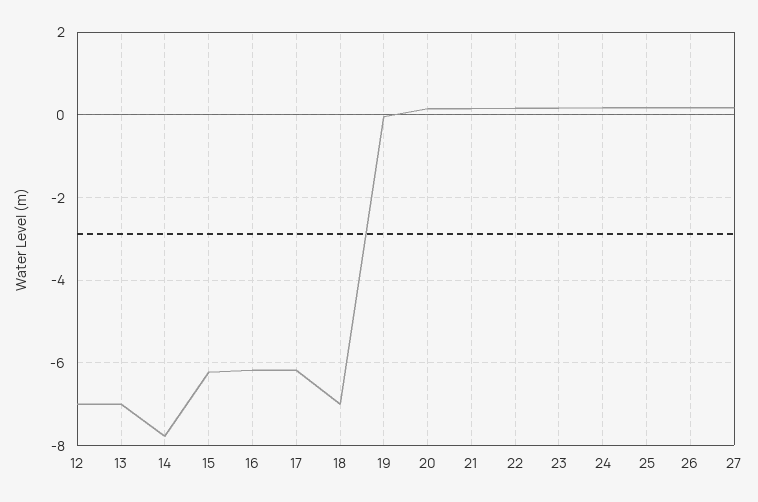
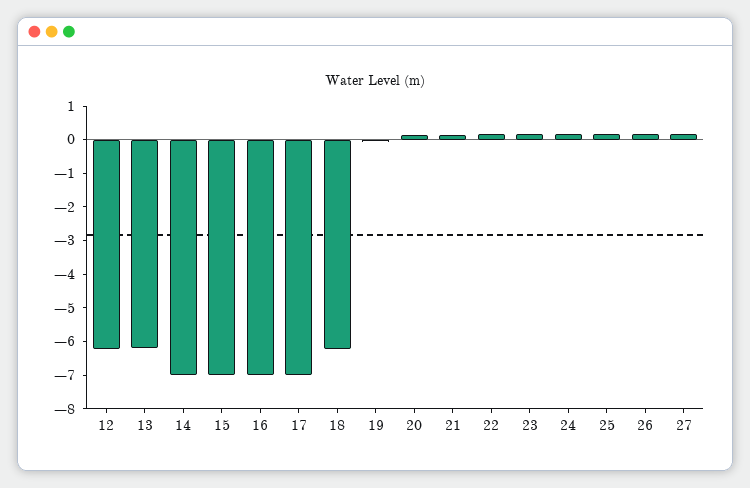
12: -7 -> -6.25
13: -7 -> -6.25
14: -7.8 -> -7
15: -6.2 -> -7
16: -6.2 -> -7
17: -6.2 -> -7
18: -7 -> -6.25

